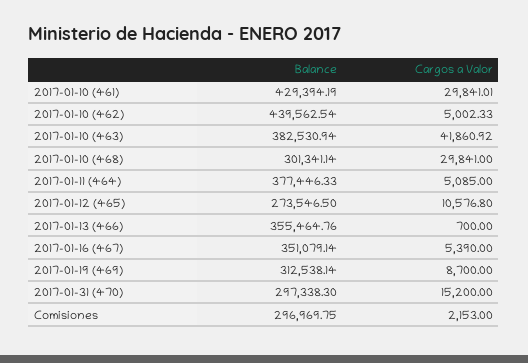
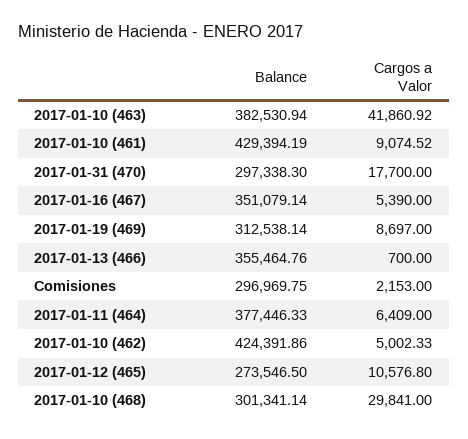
Cargos a Valor, 2017-01-10 (461): 29841.01 -> 9074.52
Balance, 2017-01-10 (462): 439562.54 -> 424391.86
Cargos a Valor, 2017-01-11 (464): 5085 -> 6409
Cargos a Valor, 2017-01-19 (469): 8700 -> 8697
Cargos a Valor, 2017-01-31 (470): 15200 -> 17700

